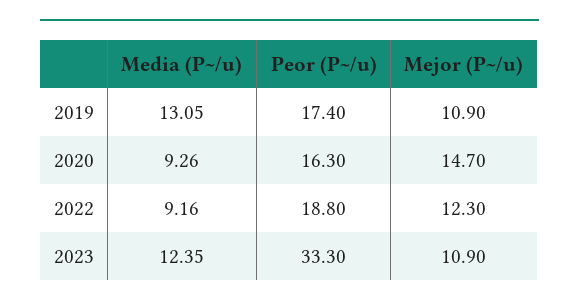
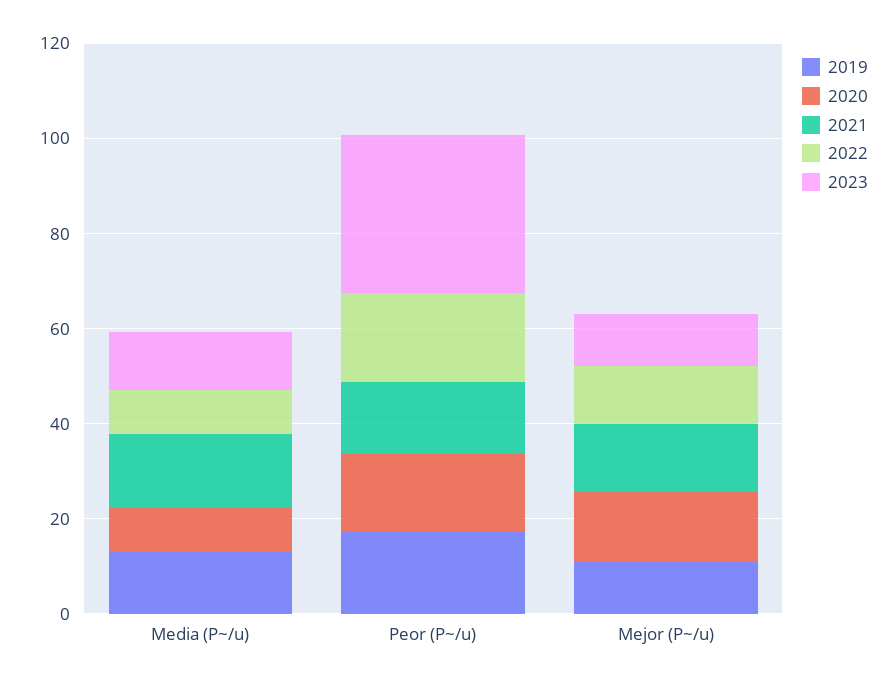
2021, Media (P~/u): none -> 15
2021, Peor (P~/u): none -> 15
2021, Mejor (P~/u): none -> 15

